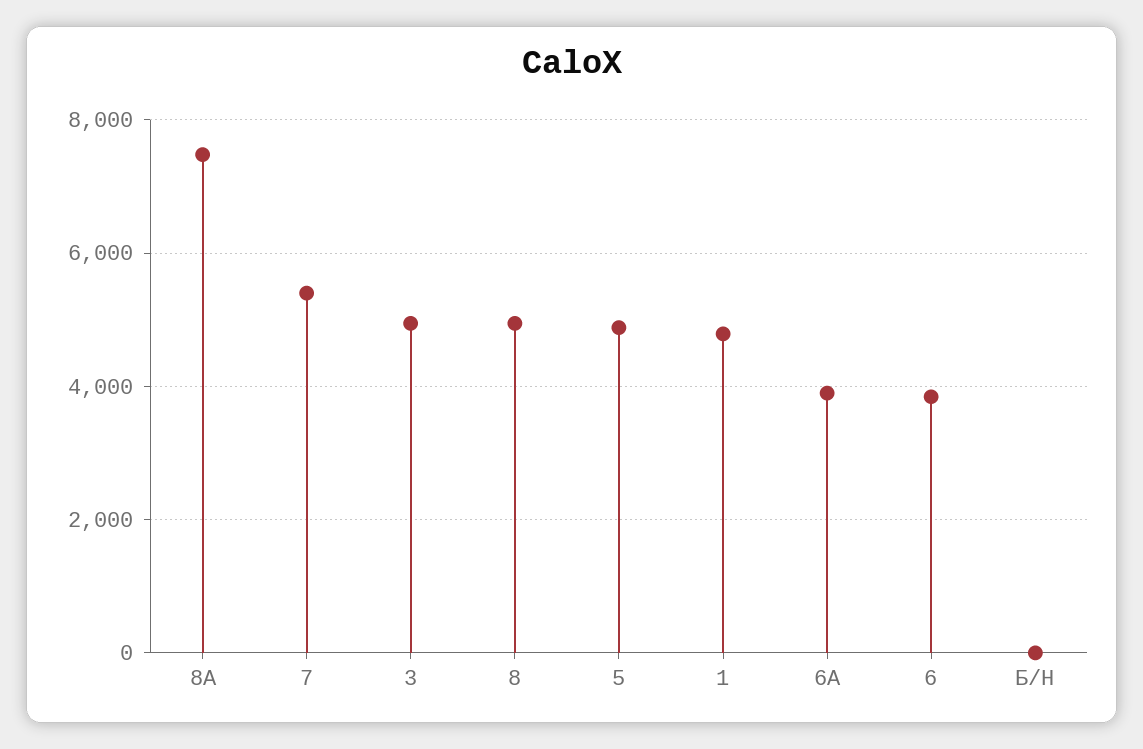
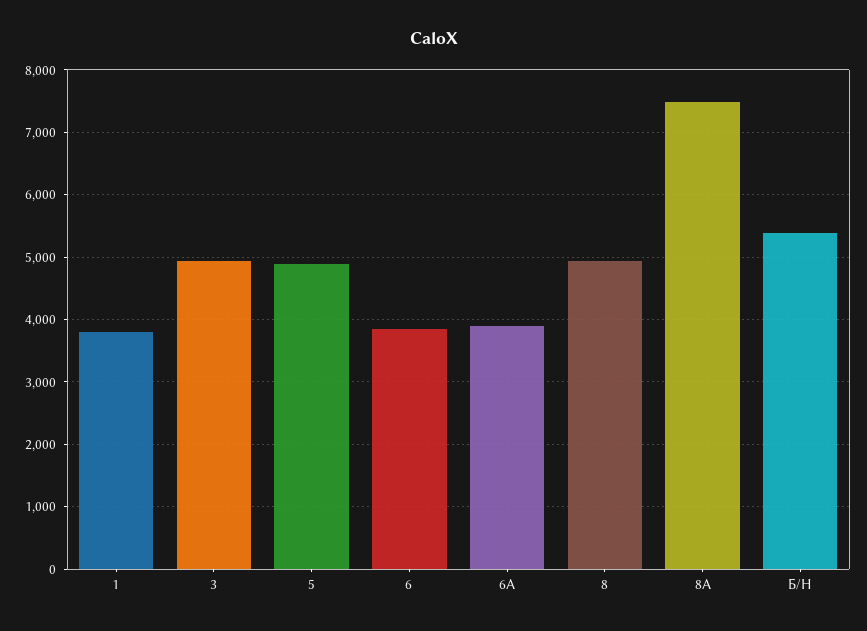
7: 5400 -> none
1: 4800 -> 3800
Б/Н: 0 -> 5400

